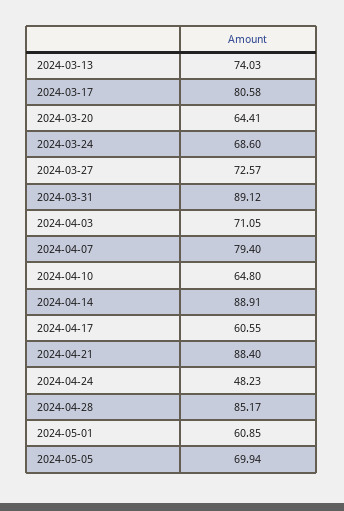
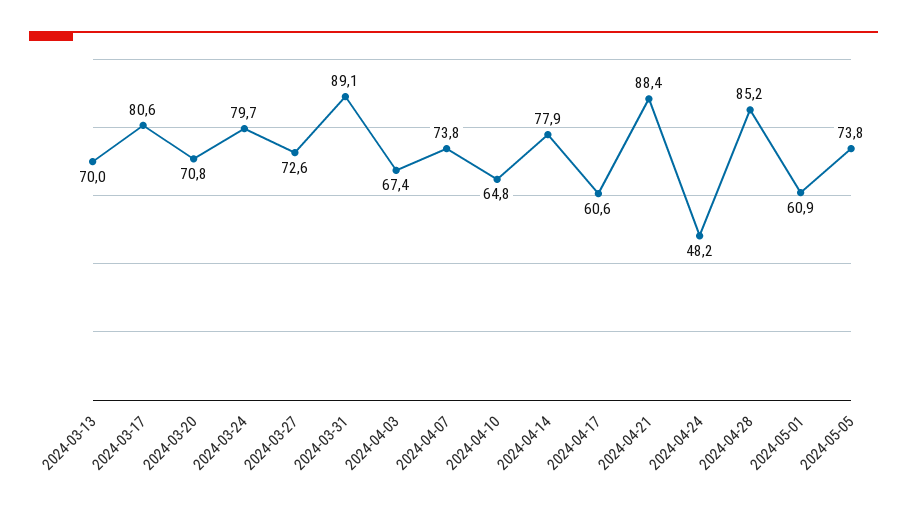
2024-03-13: 74.03 -> 70
2024-03-20: 64.41 -> 70.8
2024-03-24: 68.6 -> 79.7
2024-04-03: 71.05 -> 67.4
2024-04-07: 79.4 -> 73.8
2024-04-14: 88.91 -> 77.9
2024-05-05: 69.94 -> 73.8

